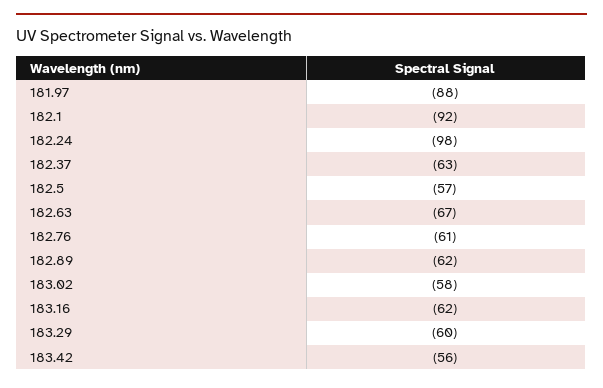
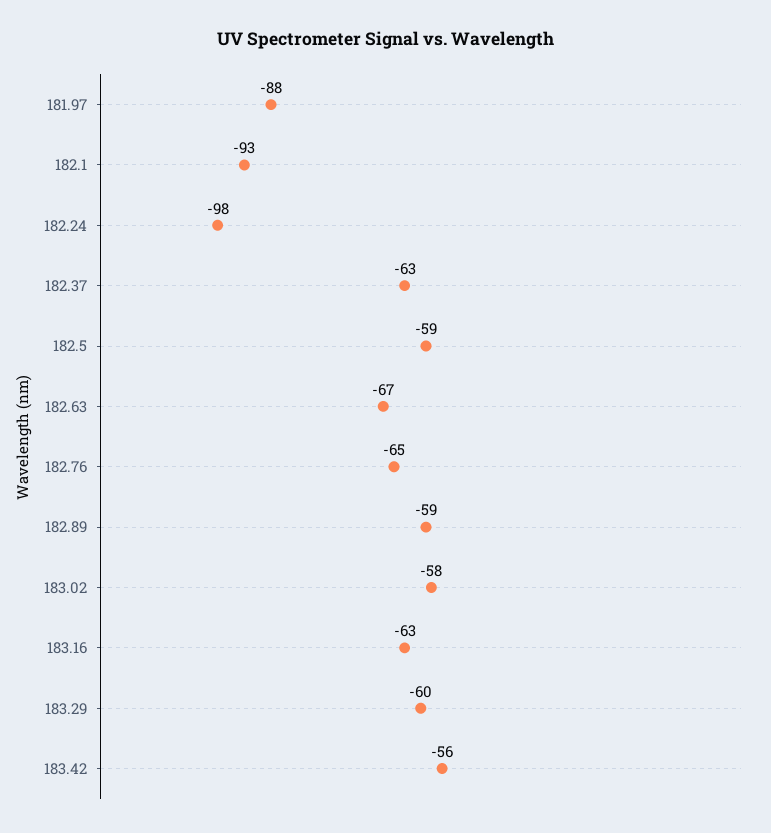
182.1: -92 -> -93
182.5: -57 -> -59
182.76: -61 -> -65
182.89: -62 -> -59
183.16: -62 -> -63

